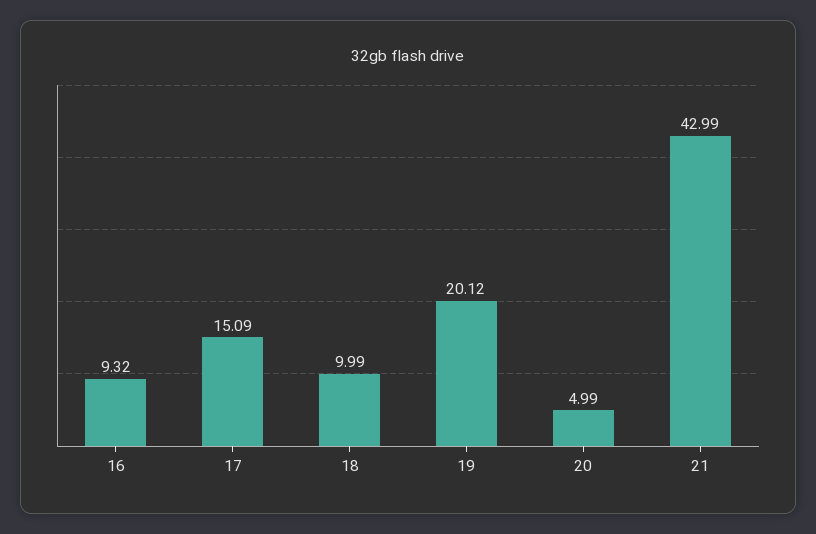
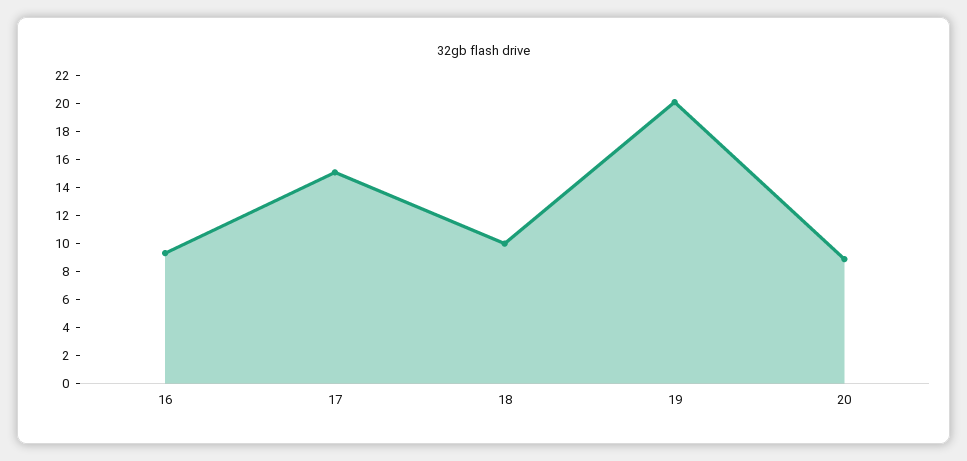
20: 4.99 -> 9
21: 42.99 -> none

